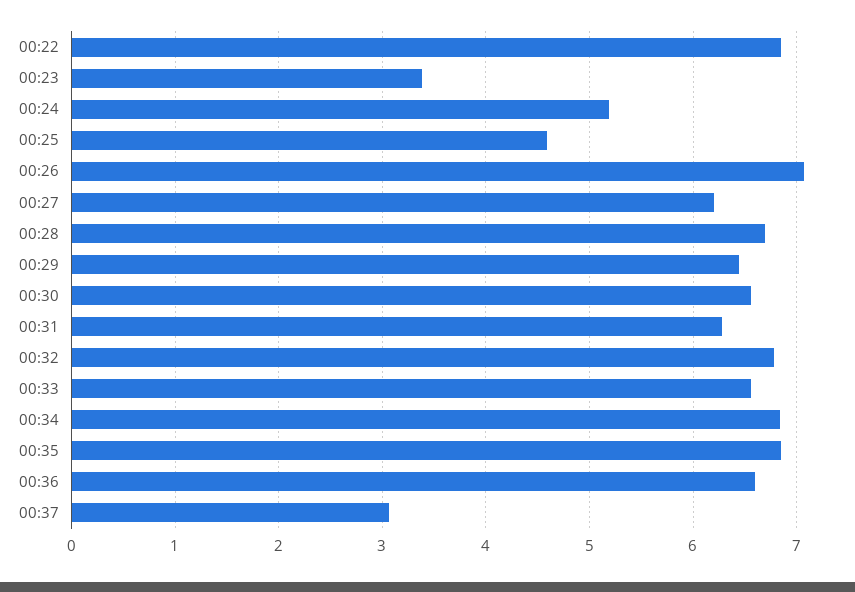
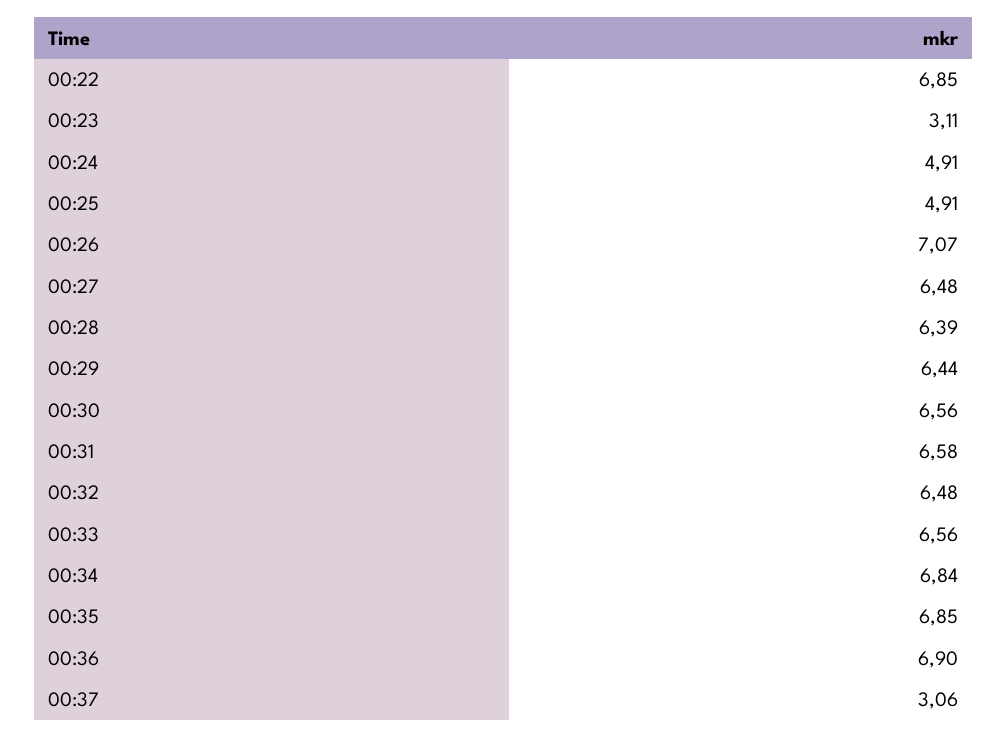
00:23: 3.4 -> 3.11
00:24: 5.2 -> 4.91
00:25: 4.6 -> 4.91
00:27: 6.2 -> 6.48
00:28: 6.7 -> 6.39
00:31: 6.3 -> 6.58
00:32: 6.8 -> 6.48
00:36: 6.6 -> 6.9

